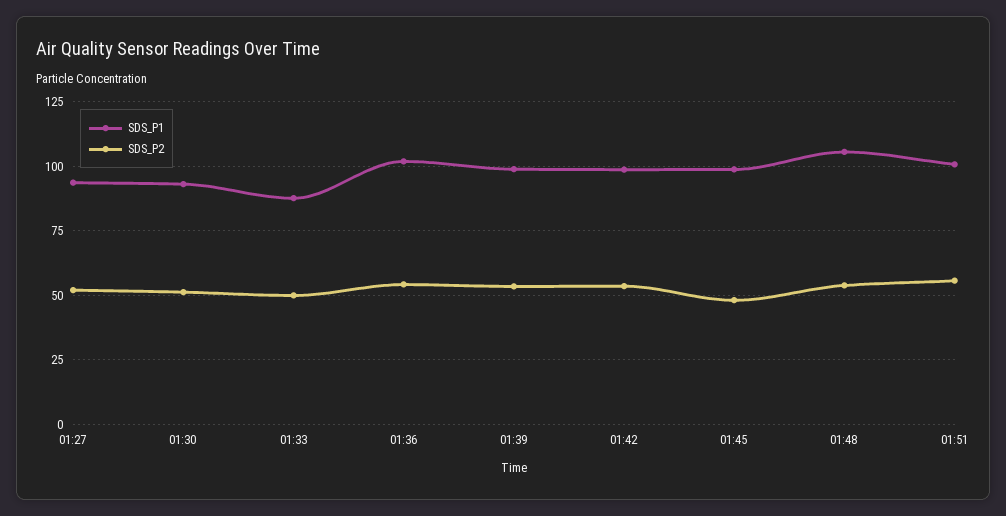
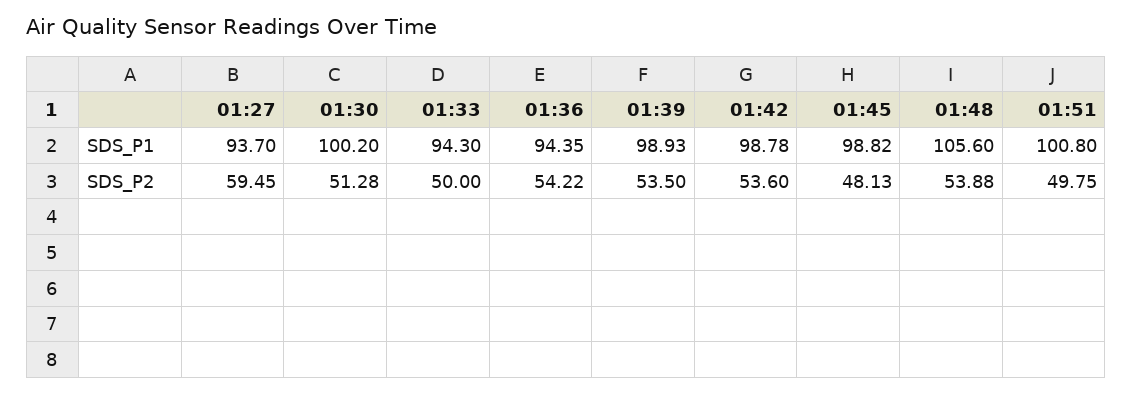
SDS_P2, 01:27: 52.5 -> 59.45
SDS_P1, 01:30: 92.5 -> 100.2
SDS_P1, 01:33: 87.5 -> 94.3
SDS_P1, 01:36: 102.5 -> 94.35
SDS_P2, 01:51: 55 -> 49.75

